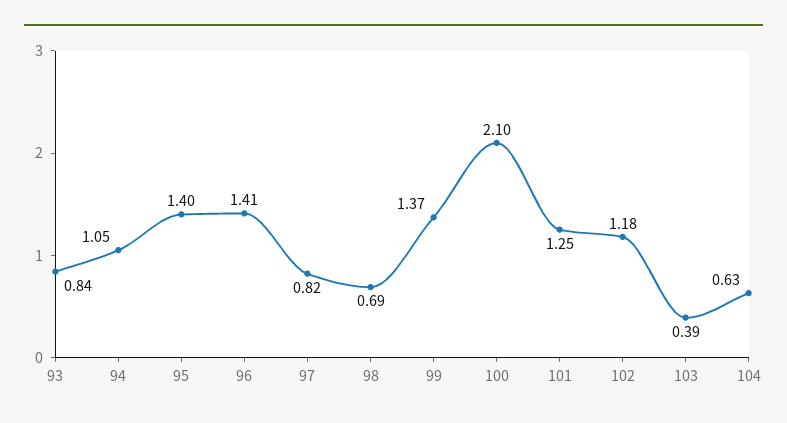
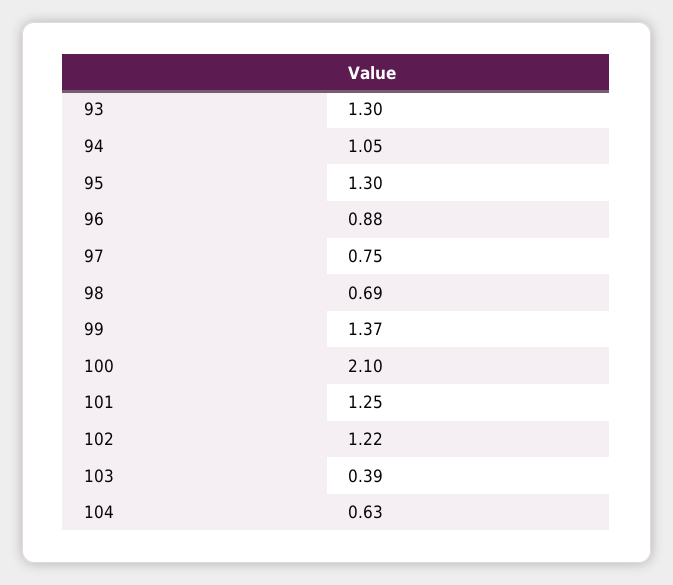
93: 0.84 -> 1.3
95: 1.4 -> 1.3
96: 1.41 -> 0.88
97: 0.82 -> 0.75
102: 1.18 -> 1.22

